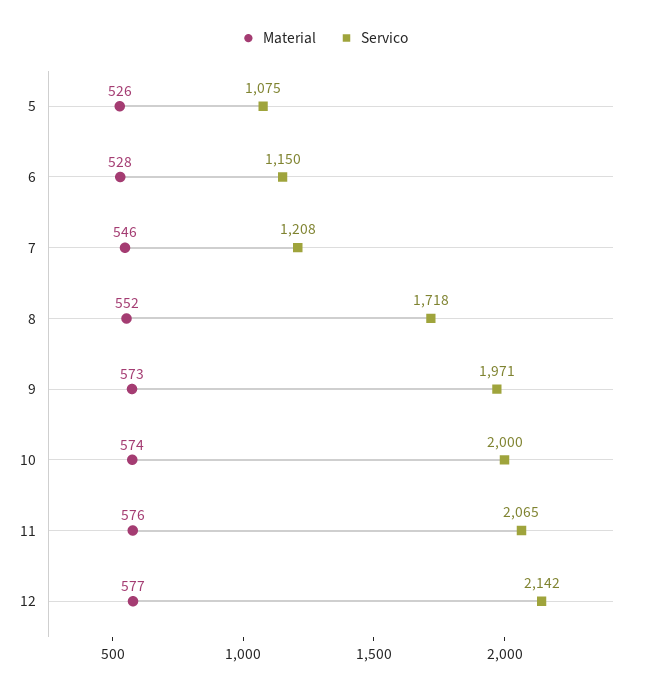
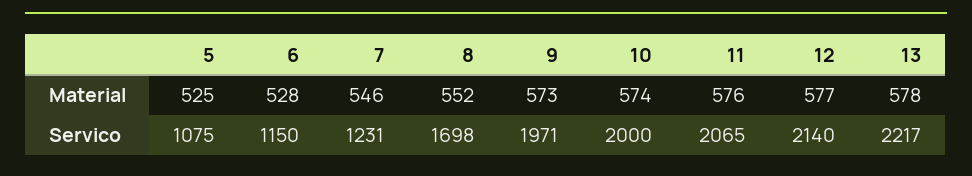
Material, 5: 526 -> 525
Servico, 7: 1208 -> 1231
Servico, 8: 1718 -> 1698
Servico, 12: 2142 -> 2140
Material, 13: none -> 578
Servico, 13: none -> 2217

